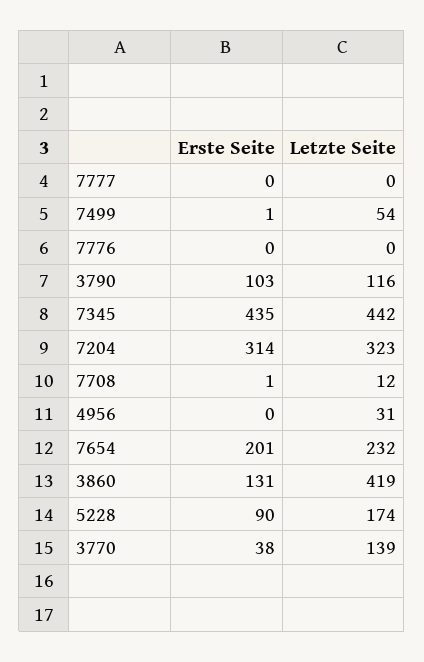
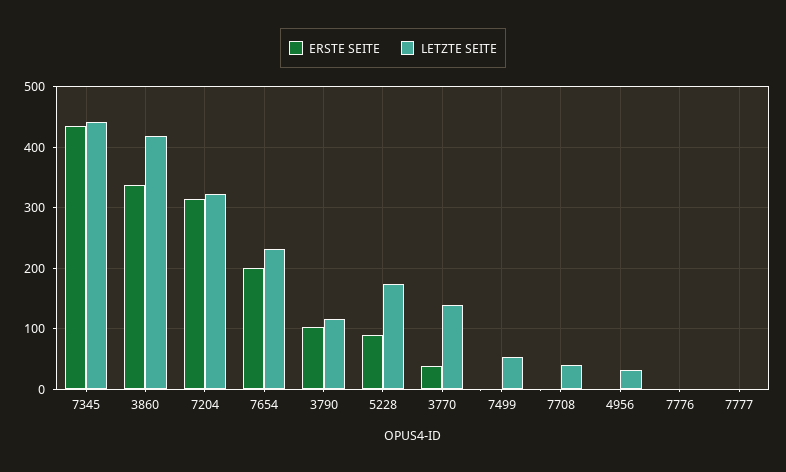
Letzte Seite, 7708: 12 -> 40
Erste Seite, 3860: 131 -> 340

